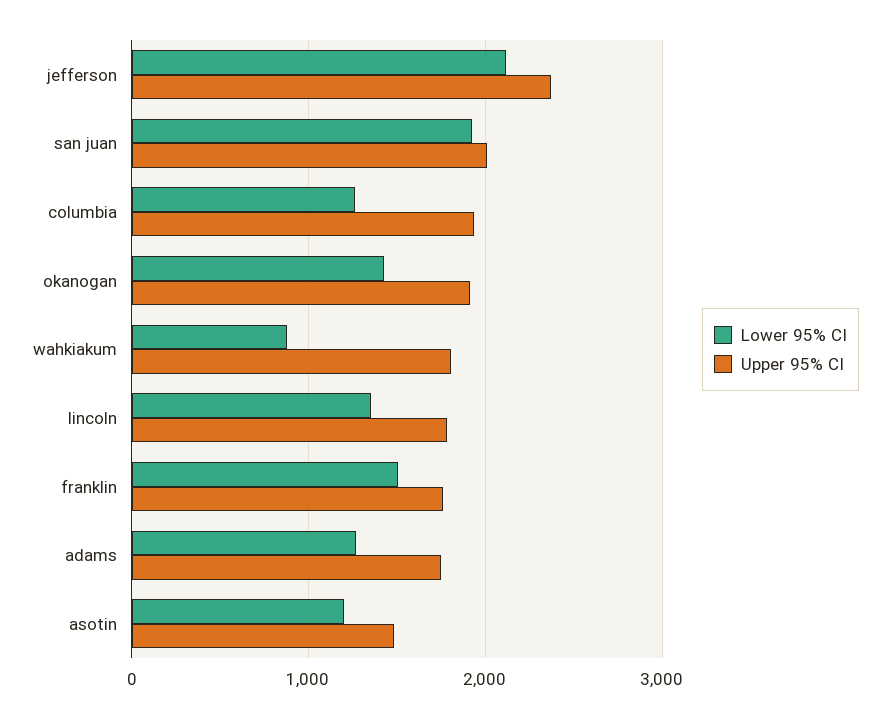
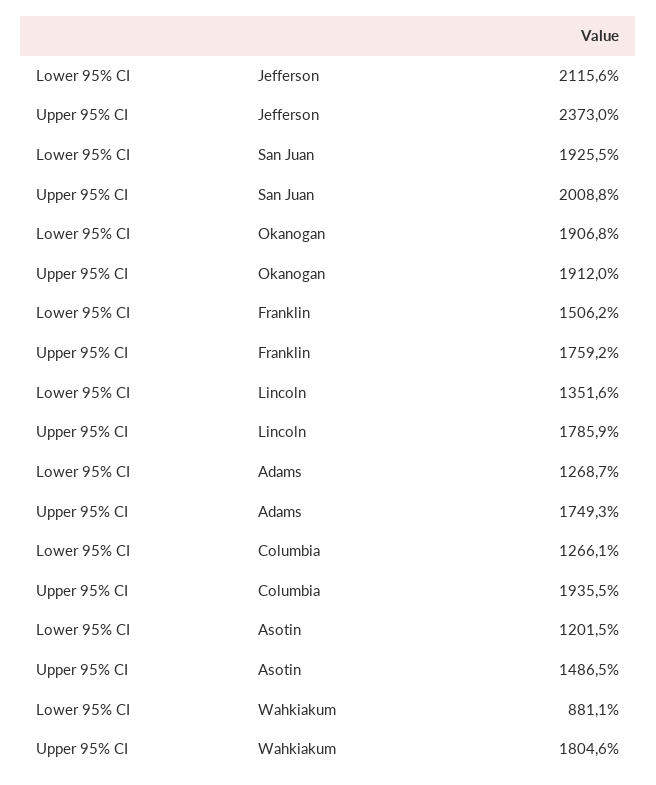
Lower 95% CI, okanogan: 1400 -> 1906.8

